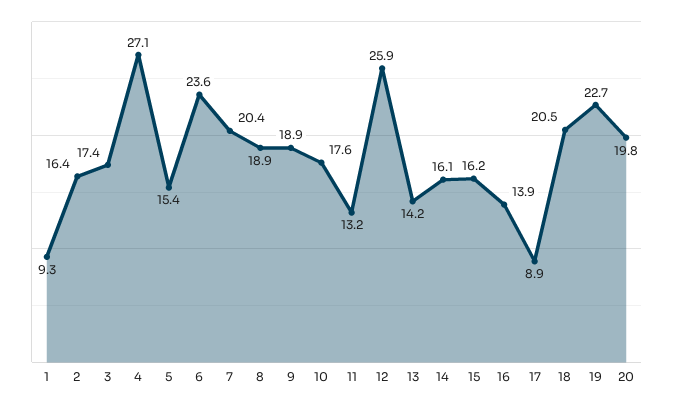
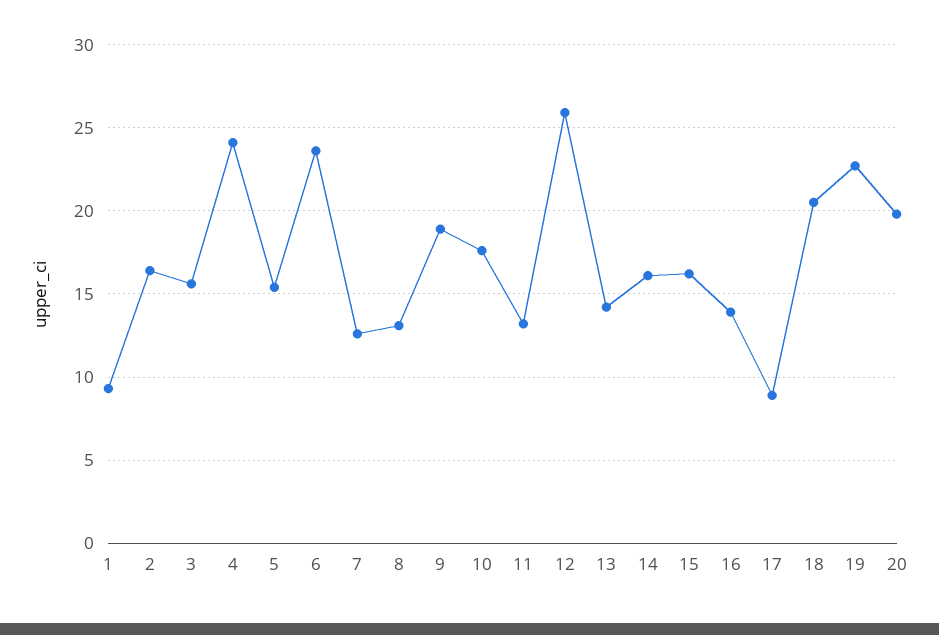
3: 17.4 -> 15.5
4: 27.1 -> 24
7: 20.4 -> 12.5
8: 18.9 -> 13

